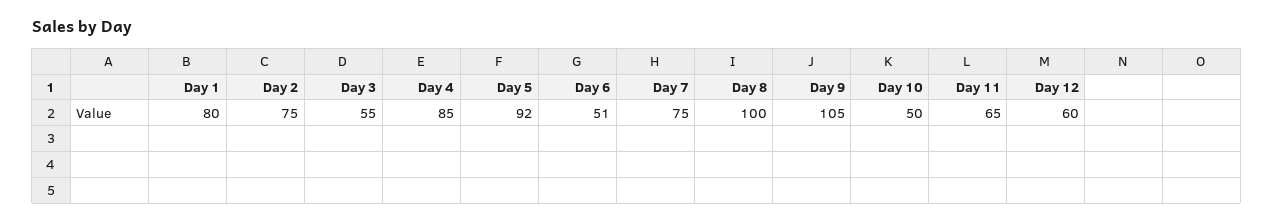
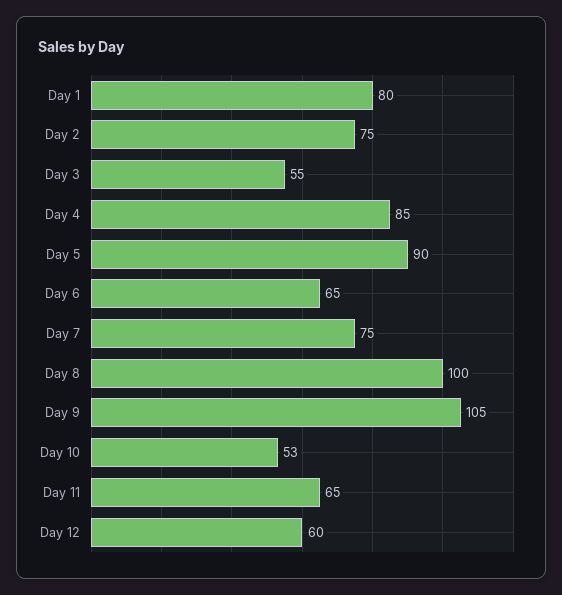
Day 5: 92 -> 90
Day 6: 51 -> 65
Day 10: 50 -> 53

